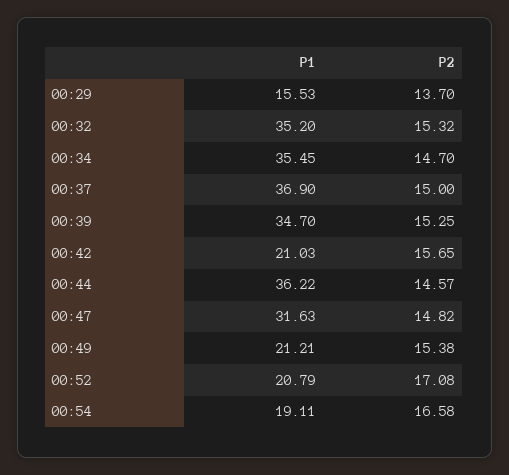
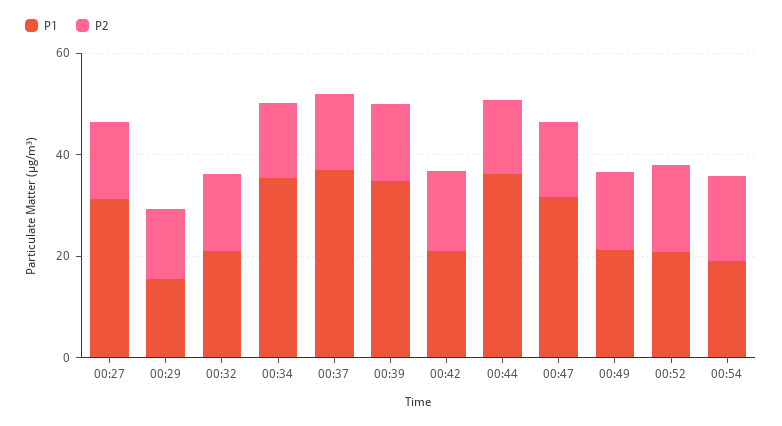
P1, 00:32: 35.2 -> 20
P1, 00:27: none -> 30
P2, 00:27: none -> 15

